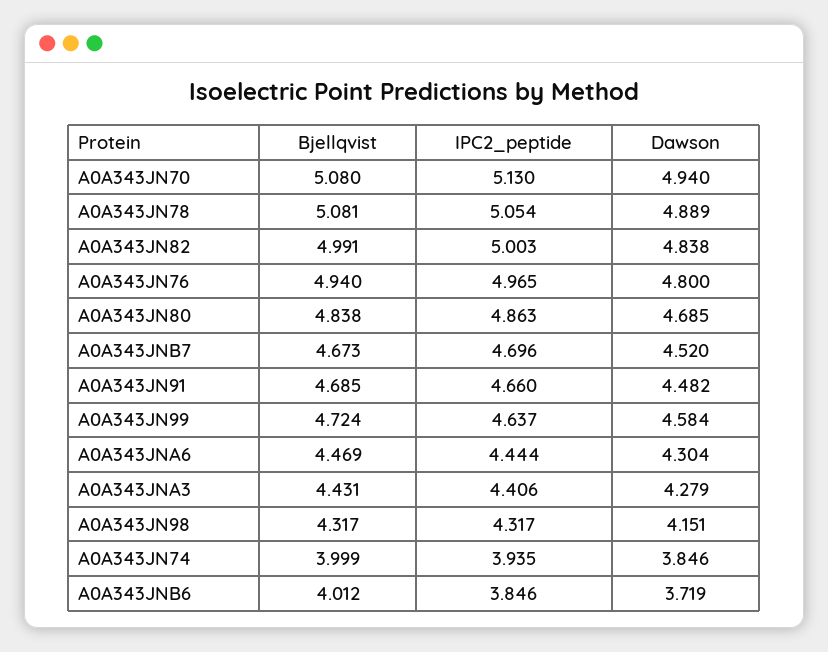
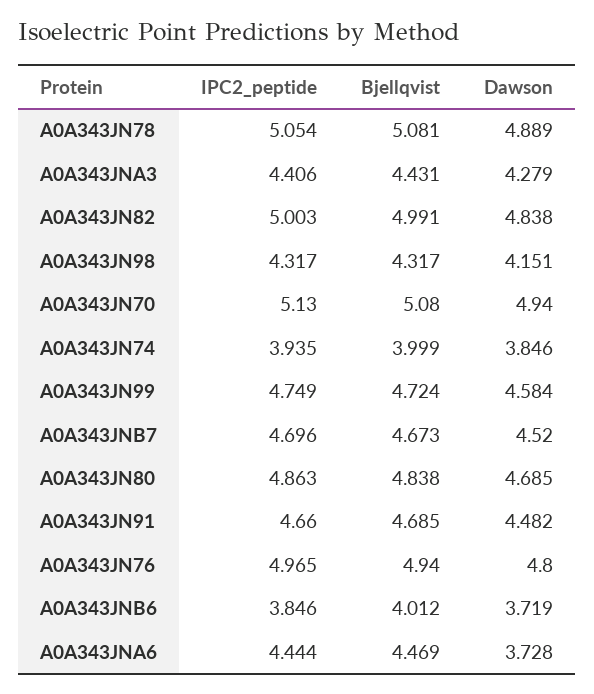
IPC2_peptide, A0A343JN99: 4.637 -> 4.749
Dawson, A0A343JNA6: 4.304 -> 3.728

